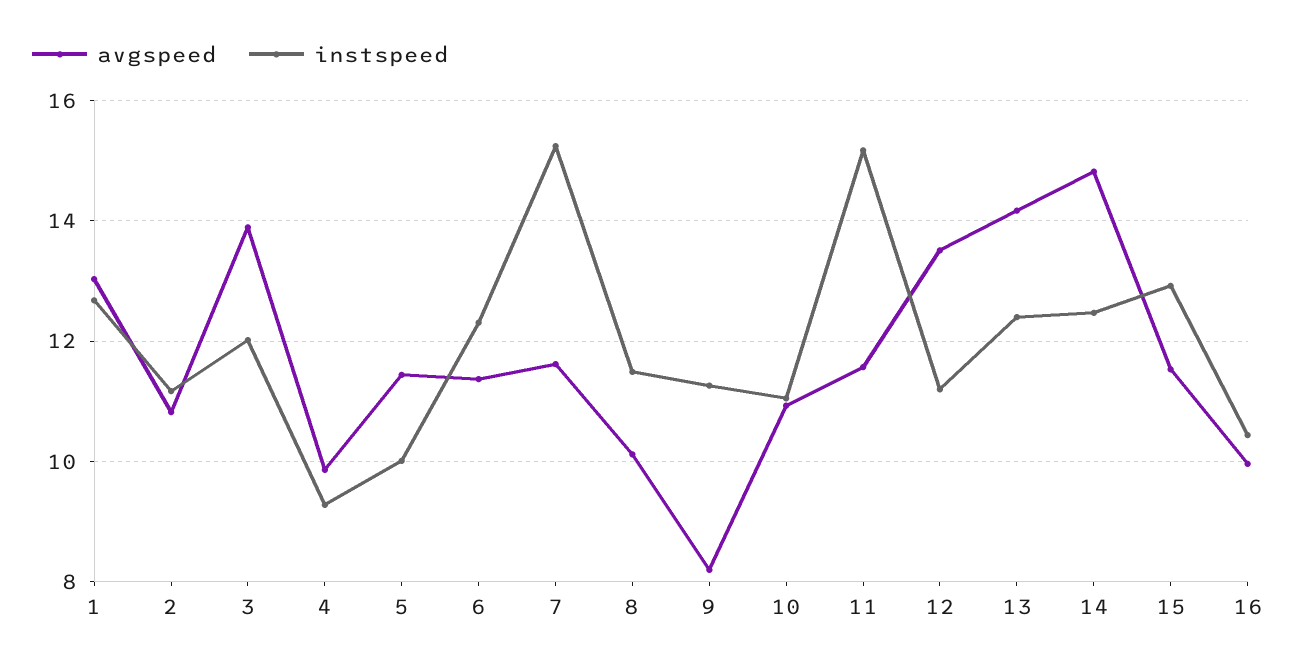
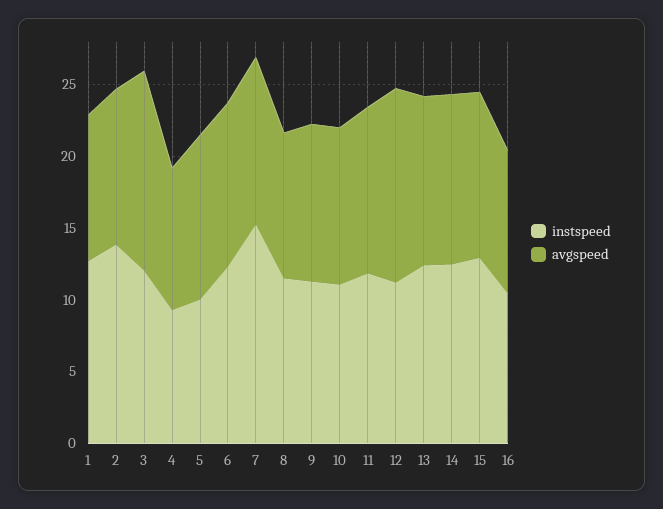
avgspeed, 1: 13 -> 10
instspeed, 2: 11.2 -> 14
avgspeed, 9: 8.2 -> 11
instspeed, 11: 15.2 -> 12
avgspeed, 13: 14.2 -> 12
avgspeed, 14: 14.8 -> 12

